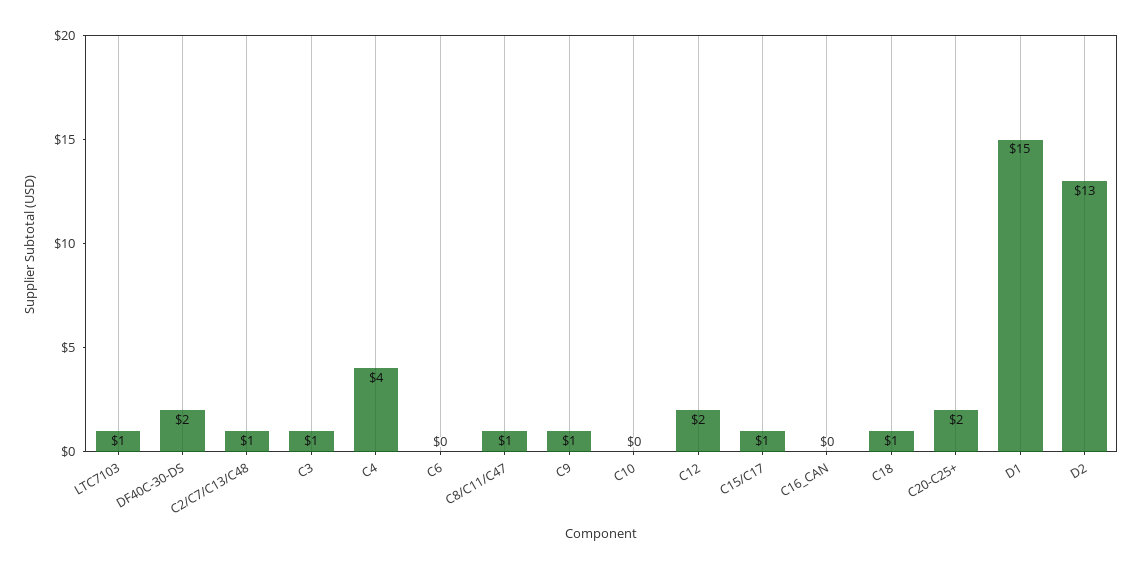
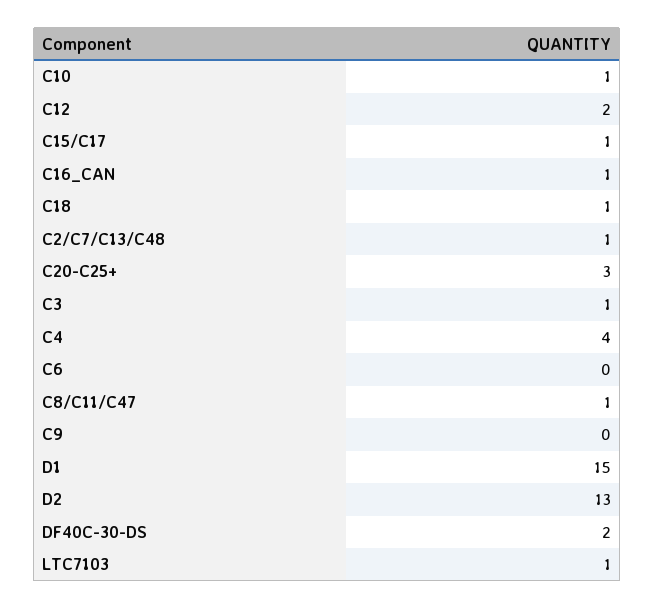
C9: 1 -> 0
C10: 0 -> 1
C16_CAN: 0 -> 1
C20-C25+: 2 -> 3

